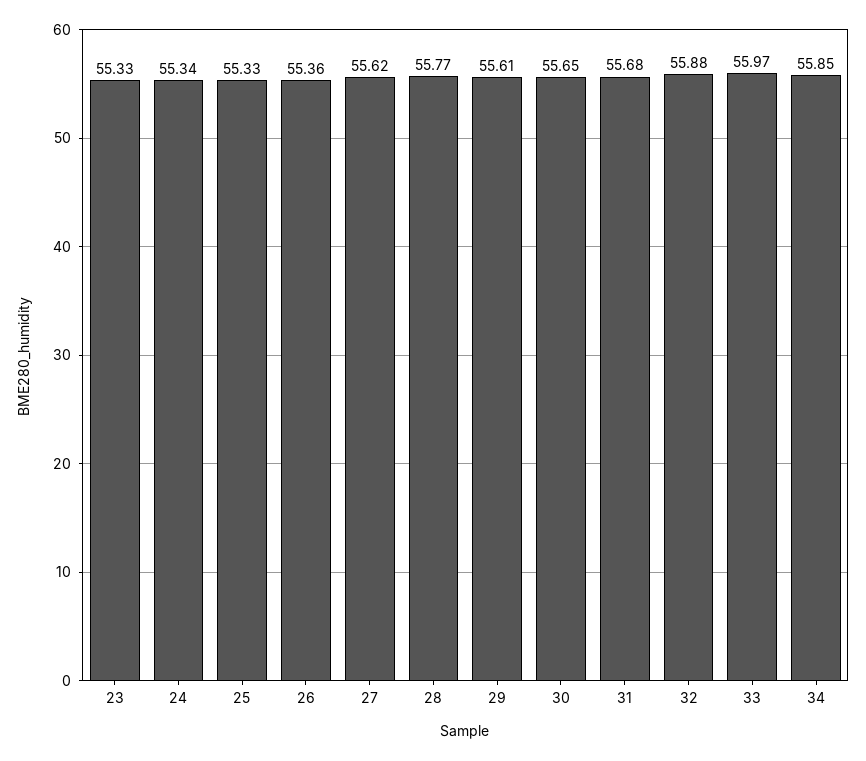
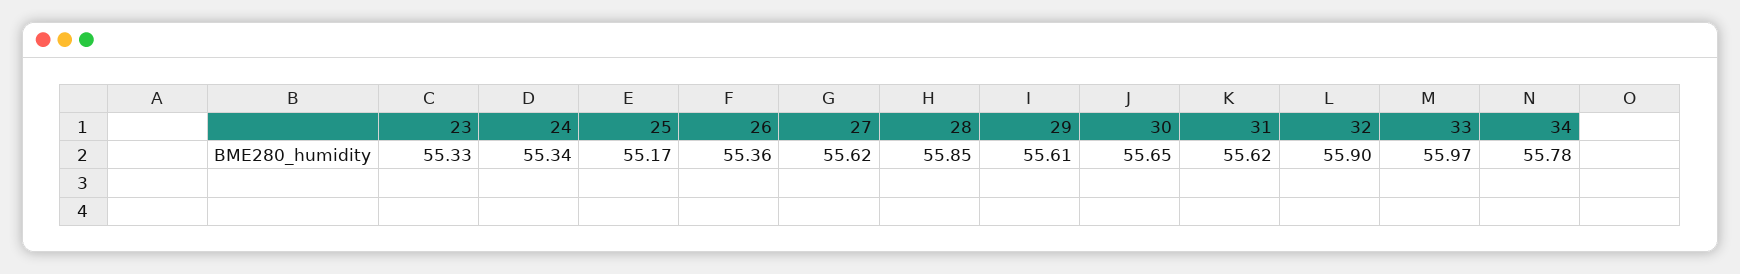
25: 55.33 -> 55.17
28: 55.77 -> 55.85
31: 55.68 -> 55.62
32: 55.88 -> 55.9
34: 55.85 -> 55.78

